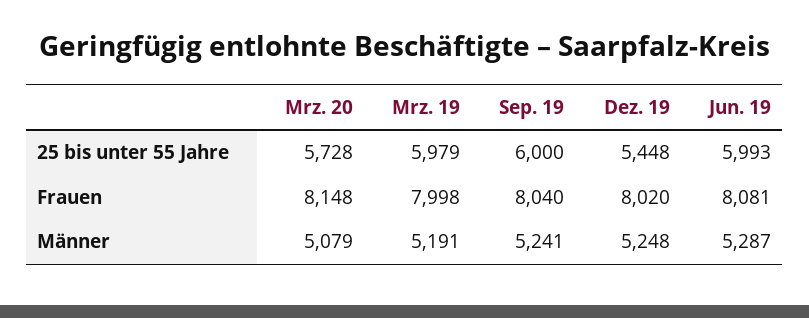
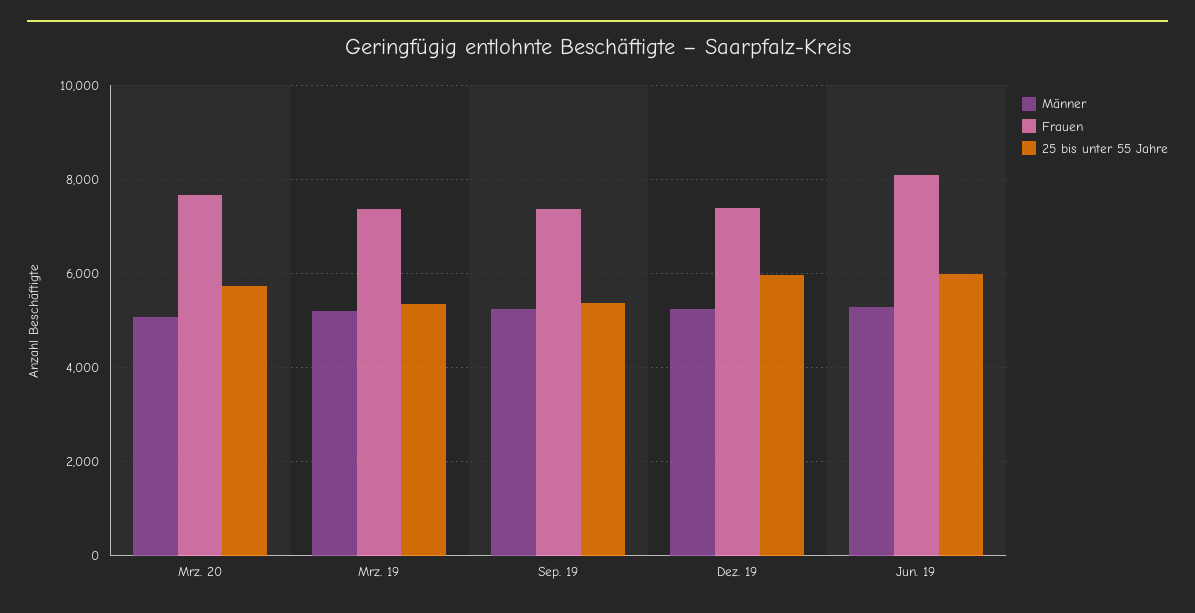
25 bis unter 55 Jahre, Mrz. 19: 5979 -> 5400
25 bis unter 55 Jahre, Sep. 19: 6000 -> 5400
25 bis unter 55 Jahre, Dez. 19: 5448 -> 6000
Frauen, Mrz. 20: 8148 -> 7600
Frauen, Mrz. 19: 7998 -> 7400
Frauen, Sep. 19: 8040 -> 7400
Frauen, Dez. 19: 8020 -> 7400

